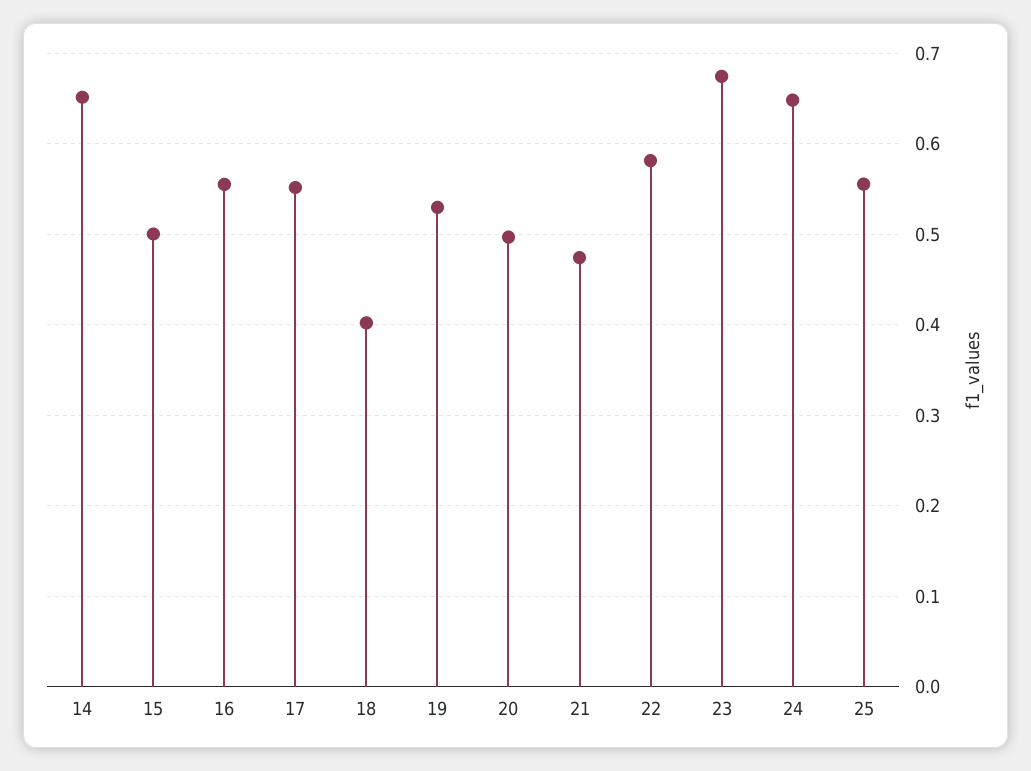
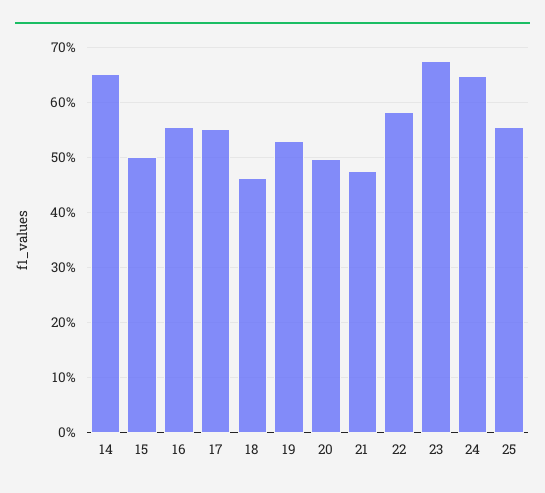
18: 0.4 -> 0.46

